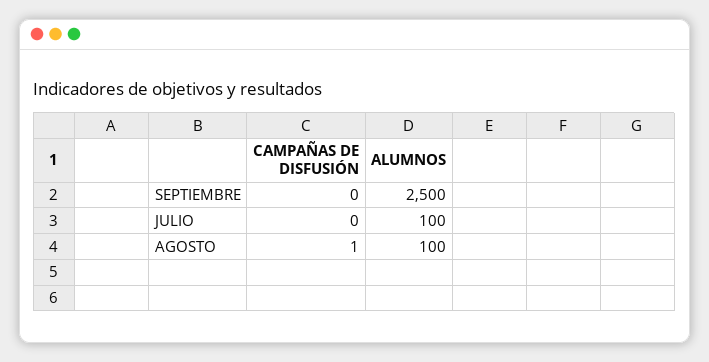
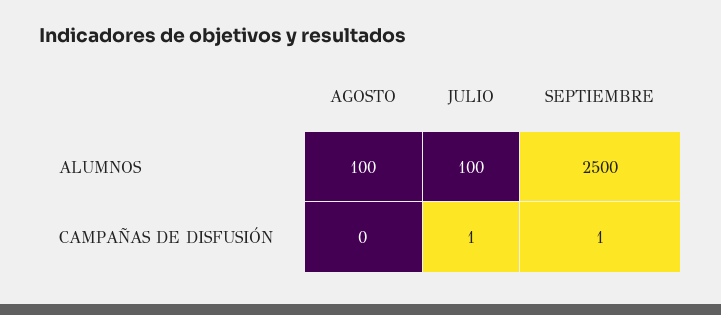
CAMPAÑAS DE DISFUSIÓN, SEPTIEMBRE: 0 -> 1
CAMPAÑAS DE DISFUSIÓN, JULIO: 0 -> 1
CAMPAÑAS DE DISFUSIÓN, AGOSTO: 1 -> 0

